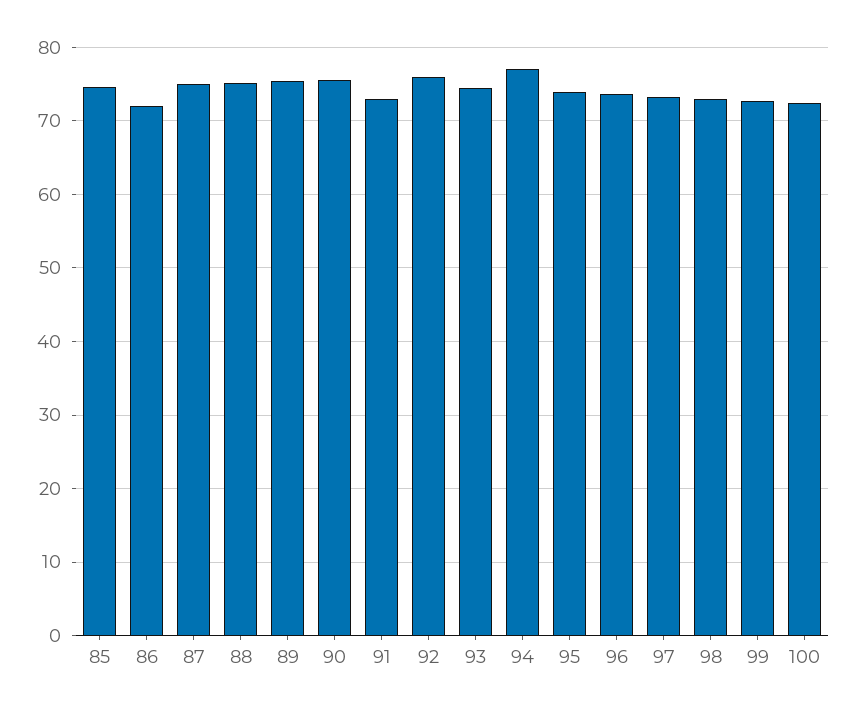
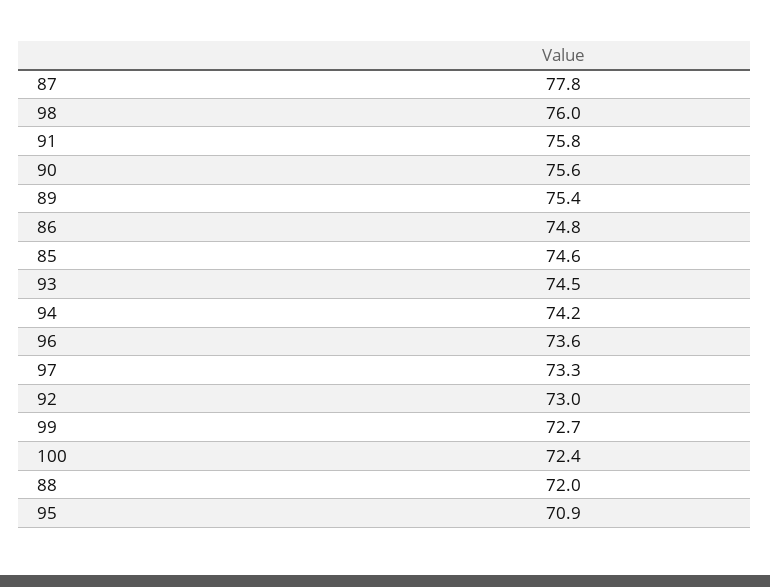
86: 72 -> 74.8
87: 75 -> 77.8
88: 75 -> 72
91: 73 -> 75.8
92: 76 -> 73
94: 77 -> 74.2
95: 74 -> 70.9
98: 73 -> 76

